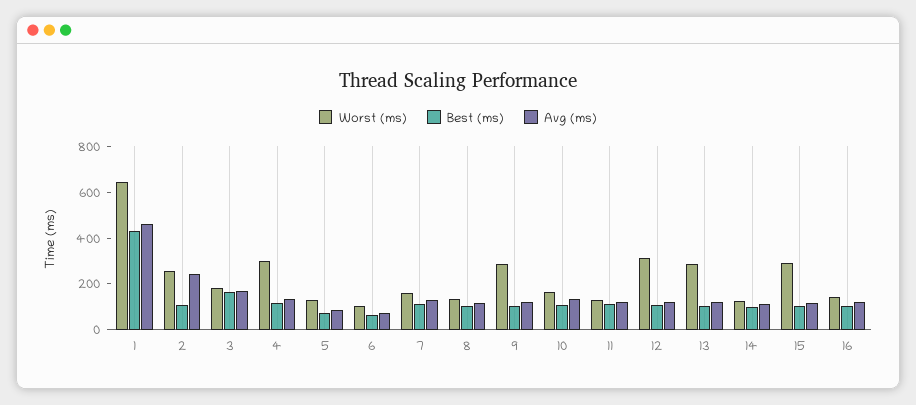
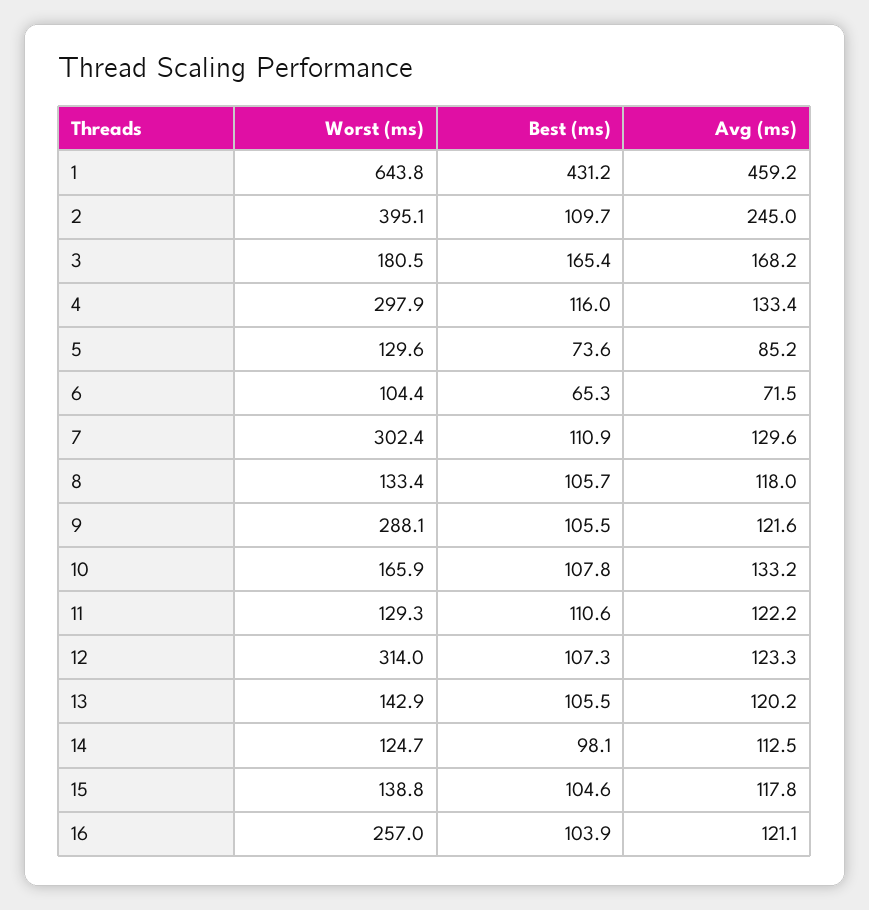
Worst (ms), 2: 250 -> 395.1
Worst (ms), 7: 150 -> 302.4
Worst (ms), 13: 300 -> 142.9
Worst (ms), 15: 300 -> 138.8
Worst (ms), 16: 150 -> 257

